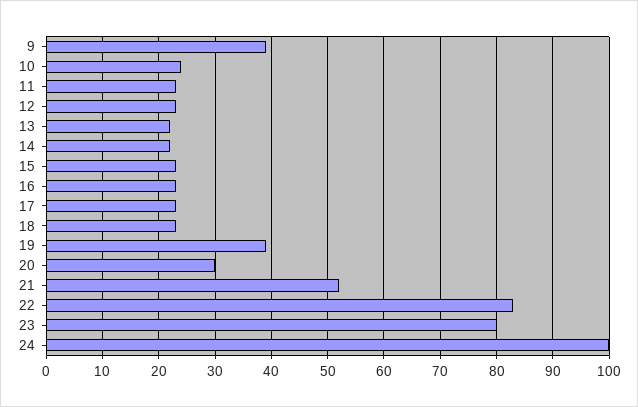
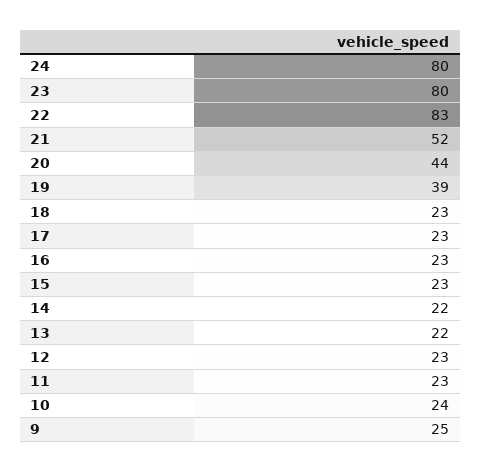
9: 40 -> 25
20: 30 -> 44
24: 100 -> 80

